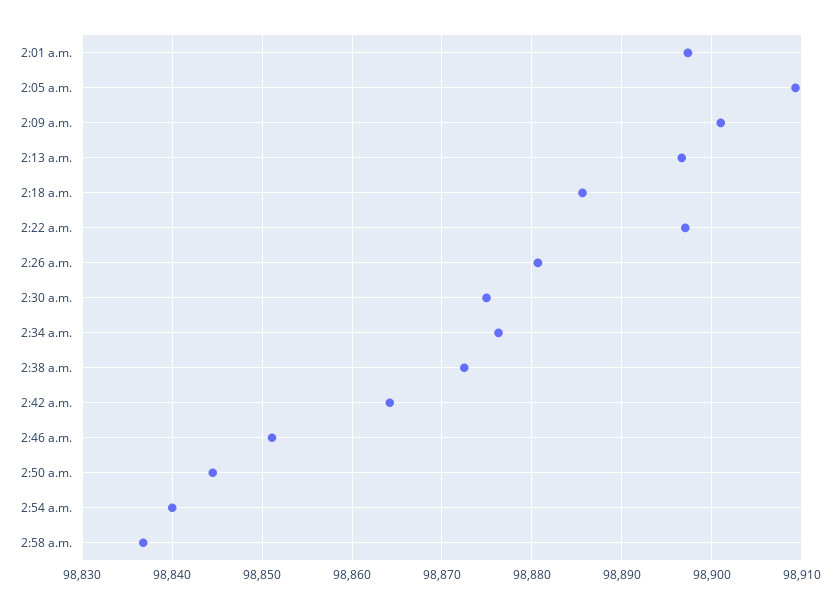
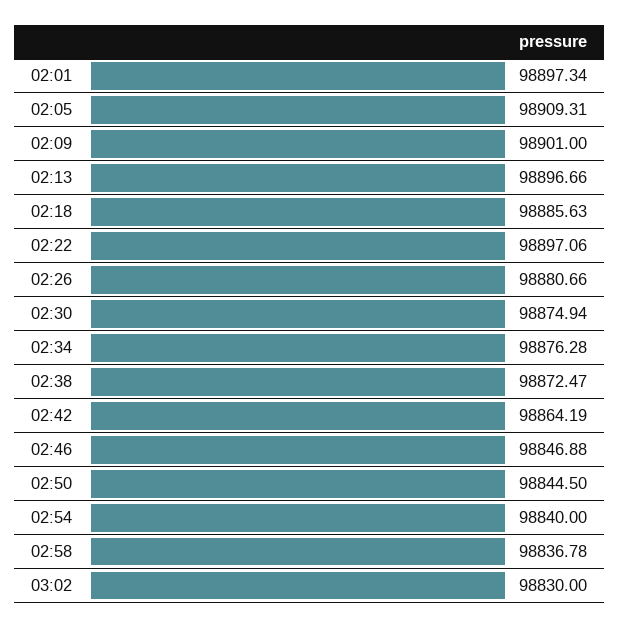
2:46 a.m.: 98851 -> 98846.88
03:02: none -> 98830

